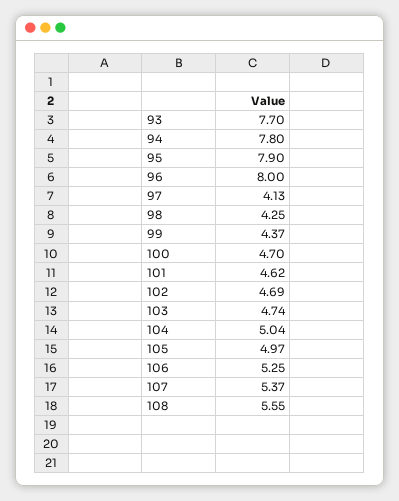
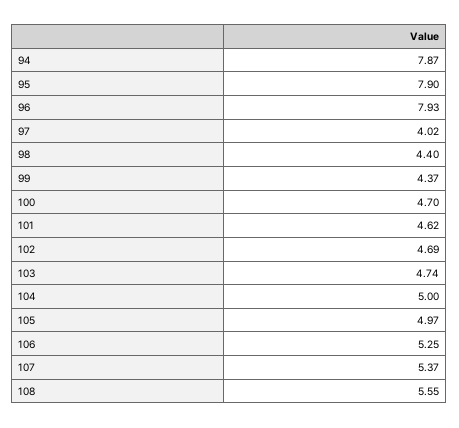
93: 7.7 -> none
94: 7.8 -> 7.87
96: 8 -> 7.93
97: 4.13 -> 4.02
98: 4.25 -> 4.4
104: 5.04 -> 5

